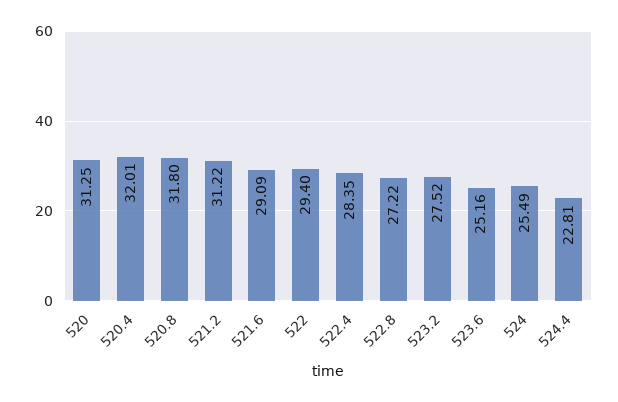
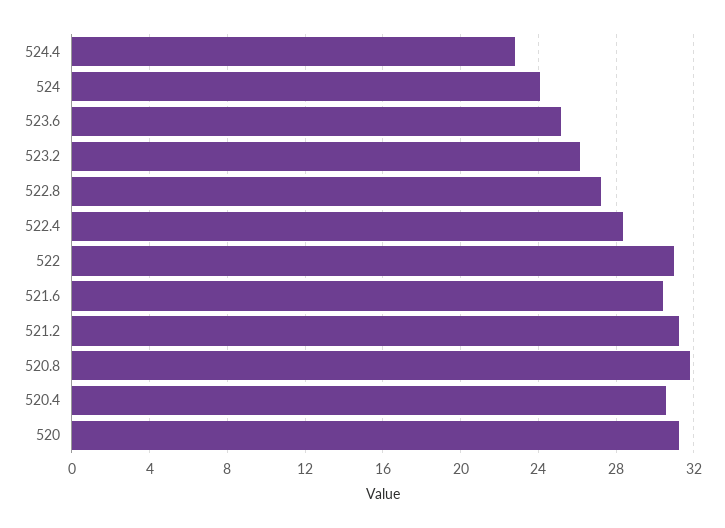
520.4: 32.01 -> 30.5
521.6: 29.09 -> 30.5
522: 29.4 -> 31
523.2: 27.52 -> 26
524: 25.49 -> 24

